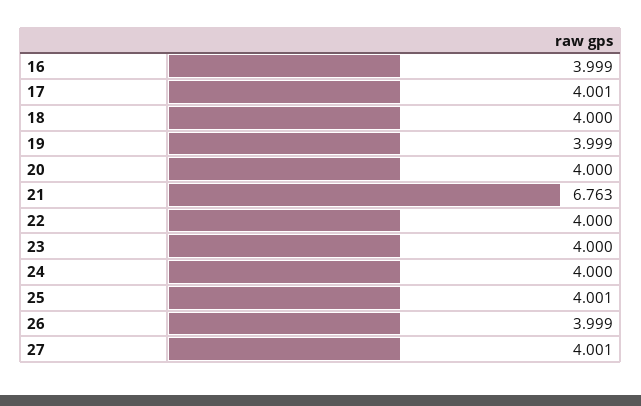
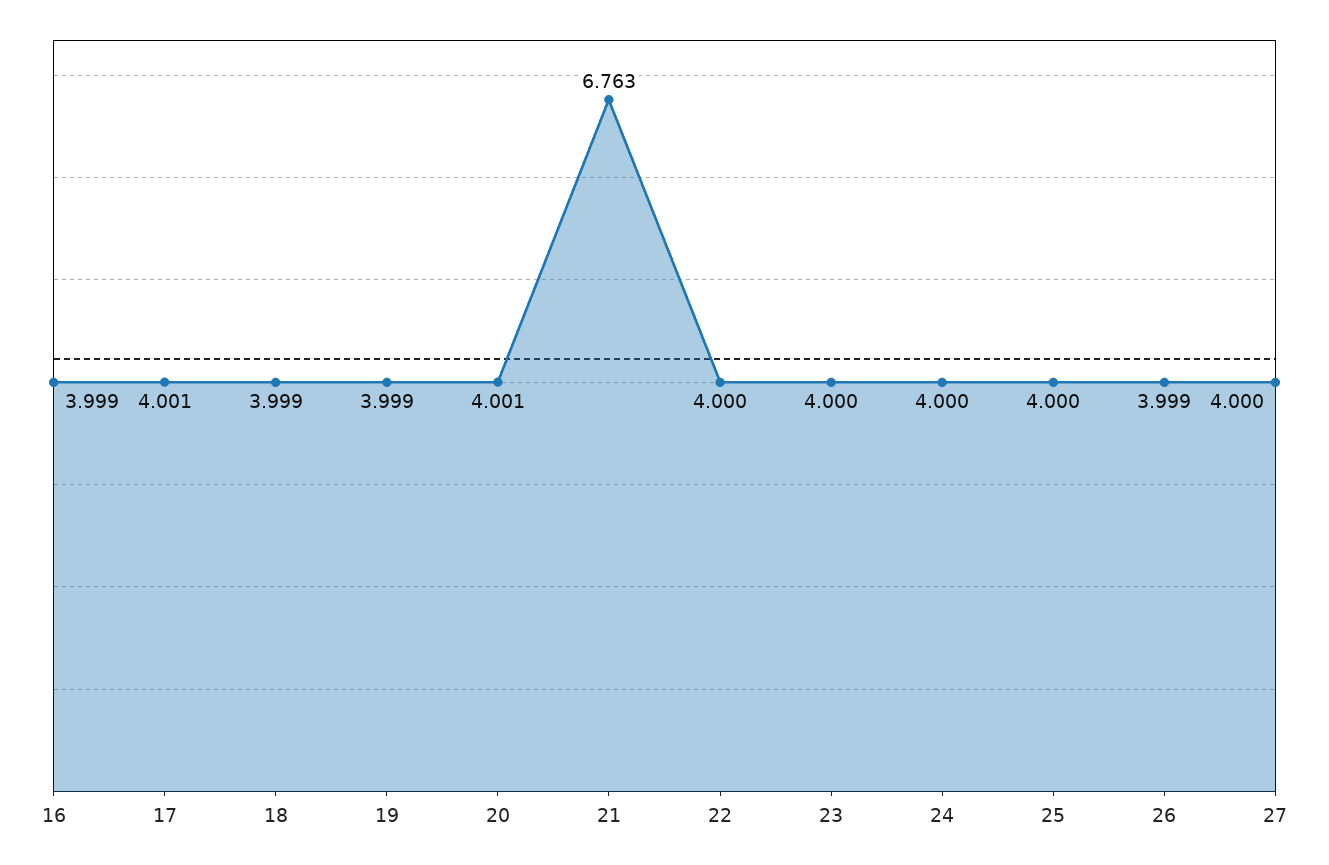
18: 4 -> 3.999
20: 4 -> 4.001
25: 4.001 -> 4
27: 4.001 -> 4

